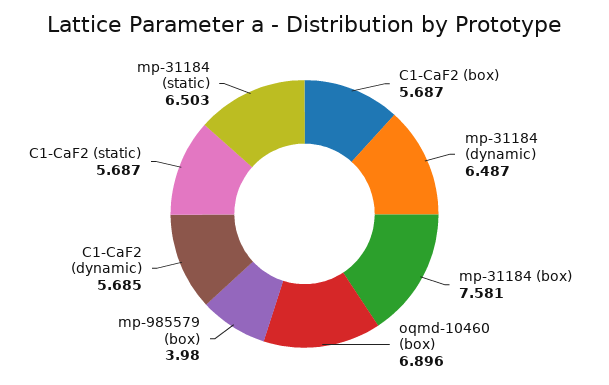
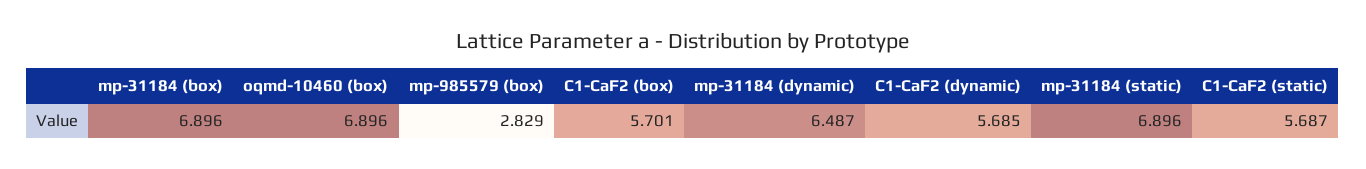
C1-CaF2 (box): 5.687 -> 5.701
mp-31184 (box): 7.581 -> 6.896
mp-985579 (box): 3.98 -> 2.829
mp-31184 (static): 6.503 -> 6.896

